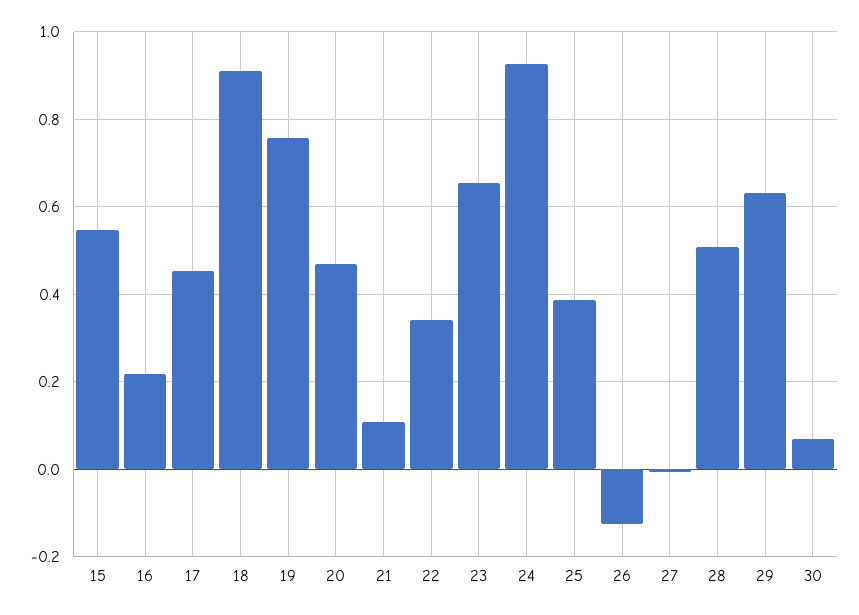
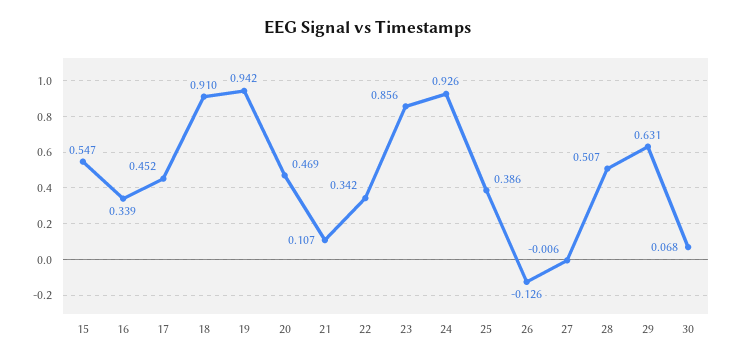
16: 0.22 -> 0.339
19: 0.76 -> 0.942
23: 0.66 -> 0.856

